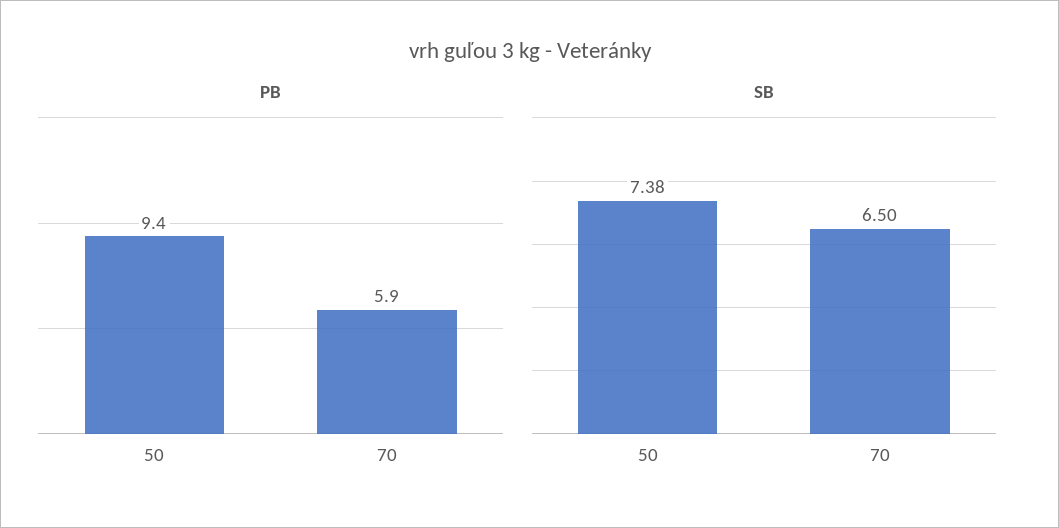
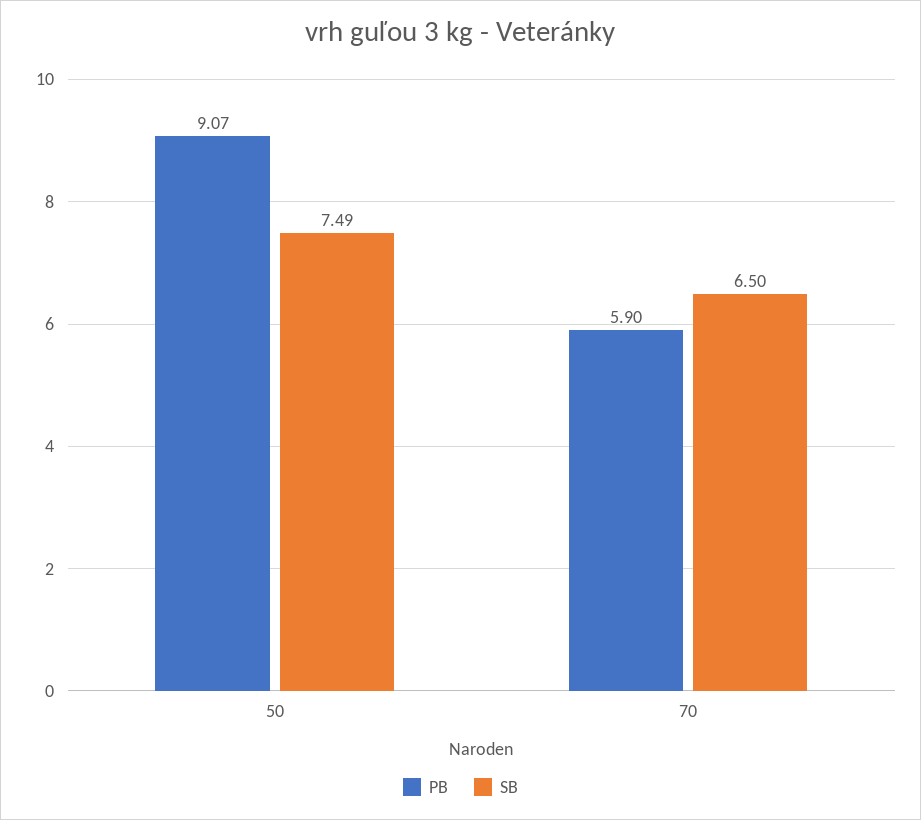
PB, 50: 9.4 -> 9.07
SB, 50: 7.38 -> 7.49

